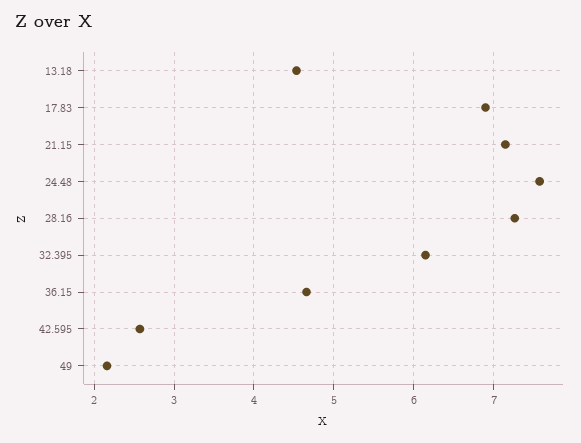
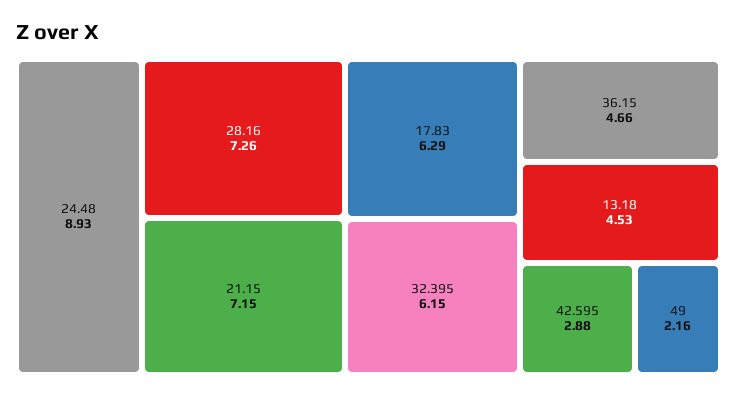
17.83: 6.9 -> 6.29
24.48: 7.6 -> 8.93
42.595: 2.6 -> 2.88

